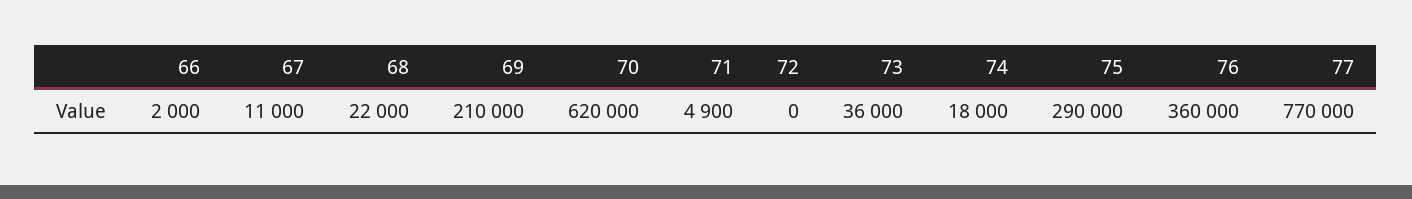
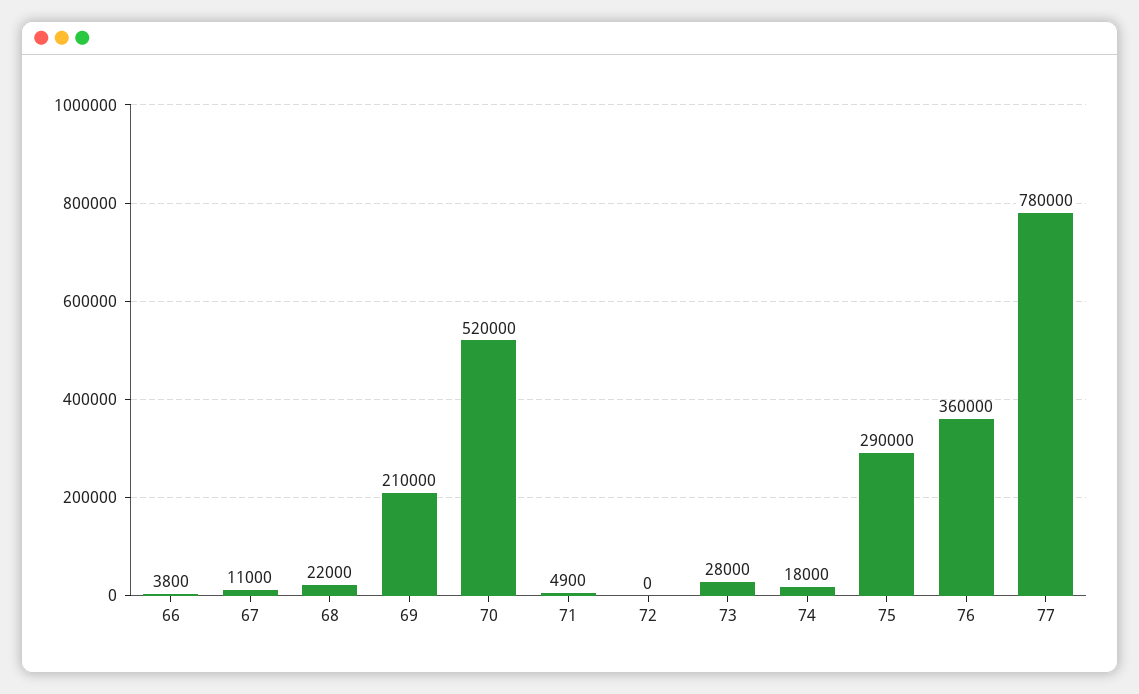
66: 2000 -> 3800
70: 620000 -> 520000
73: 36000 -> 28000
77: 770000 -> 780000

